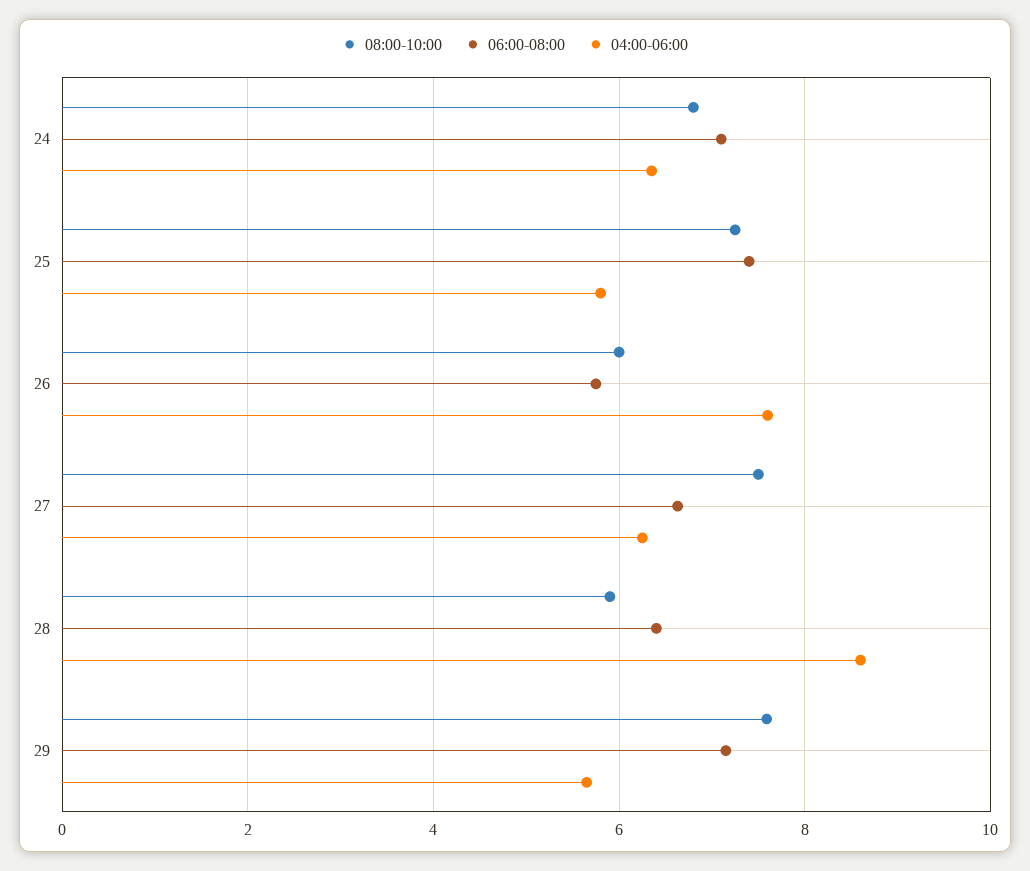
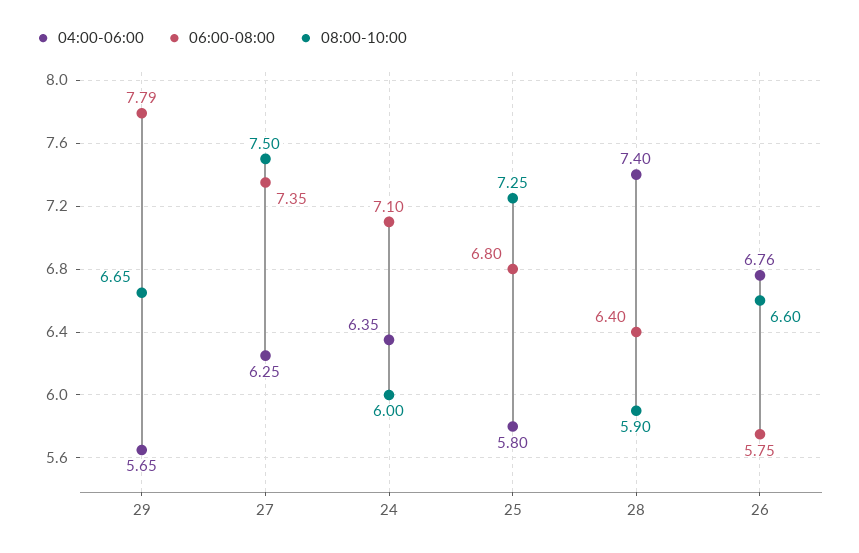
08:00-10:00, 24: 6.8 -> 6
06:00-08:00, 25: 7.4 -> 6.8
08:00-10:00, 26: 6 -> 6.6
04:00-06:00, 26: 7.6 -> 6.76
06:00-08:00, 27: 6.6 -> 7.35
04:00-06:00, 28: 8.6 -> 7.4
08:00-10:00, 29: 7.6 -> 6.65
06:00-08:00, 29: 7.2 -> 7.79

